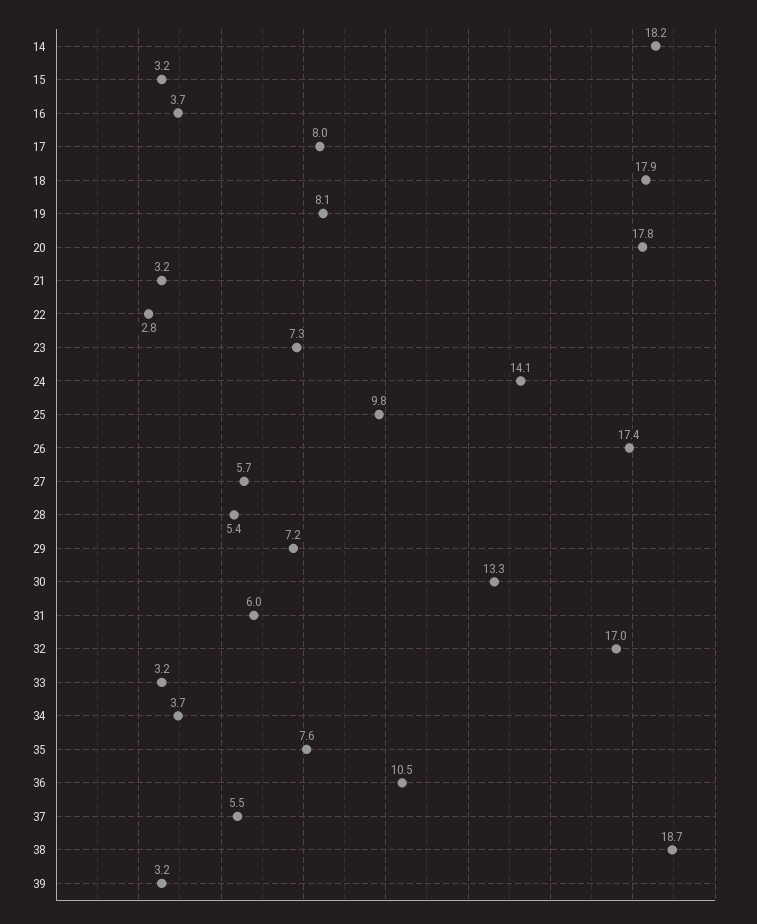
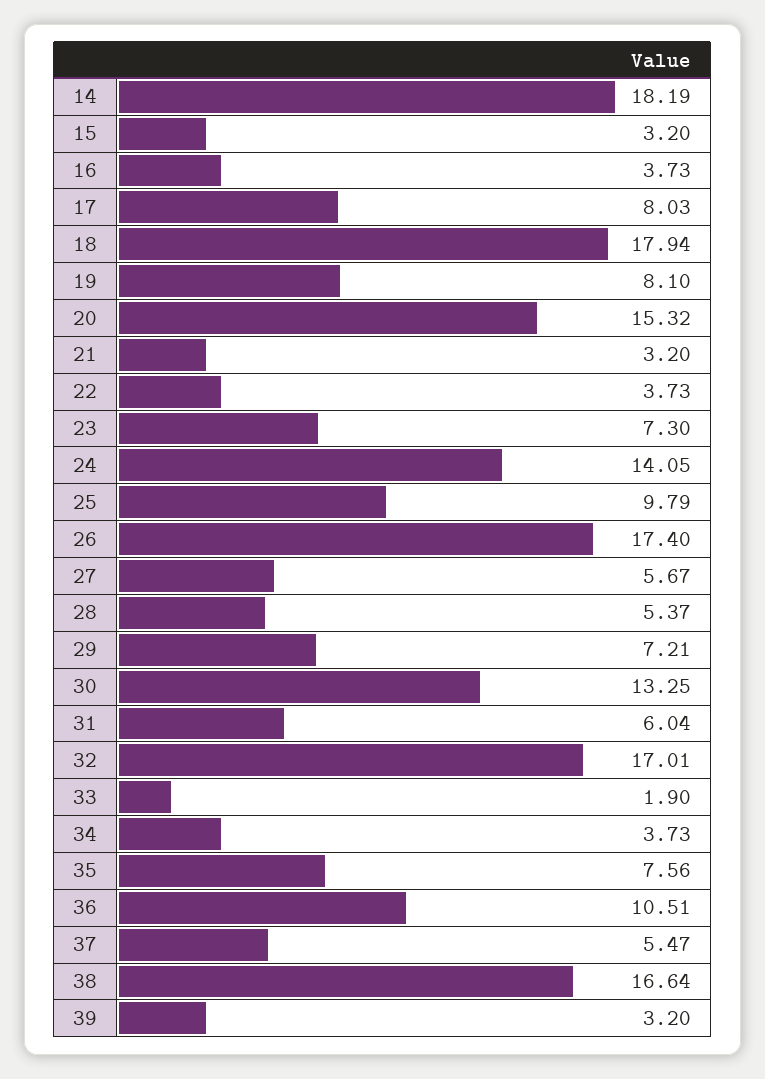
20: 17.8 -> 15.32
22: 2.8 -> 3.73
33: 3.2 -> 1.9
38: 18.7 -> 16.64

